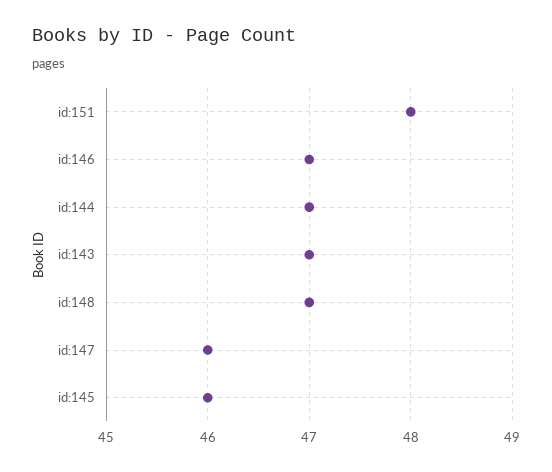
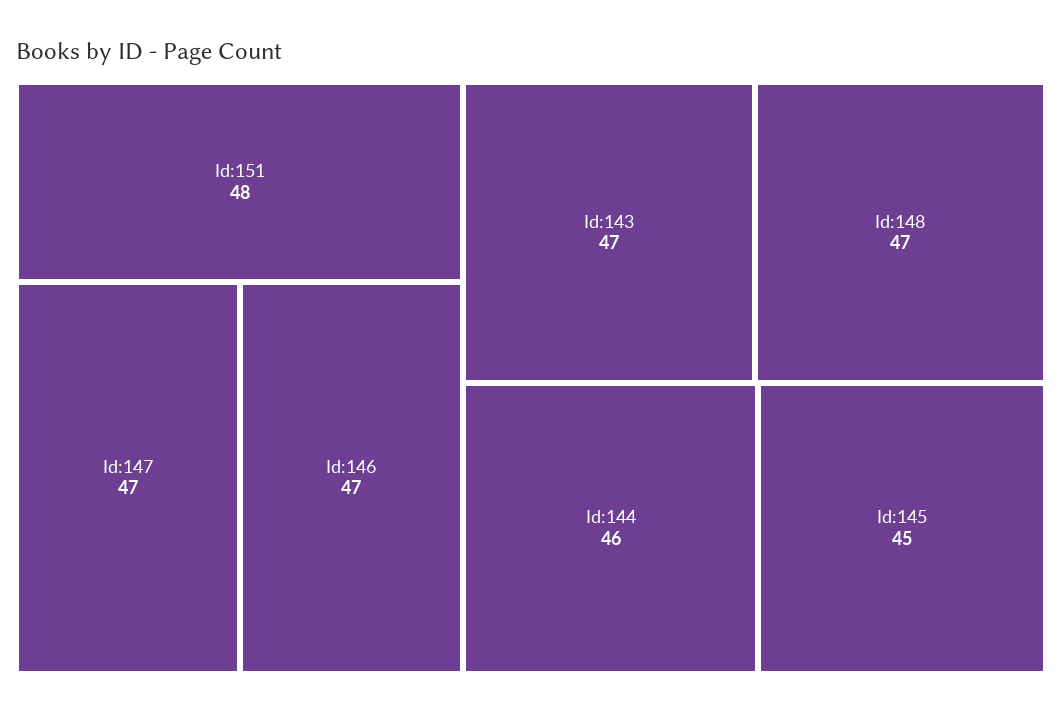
id:144: 47 -> 46
id:147: 46 -> 47
id:145: 46 -> 45

